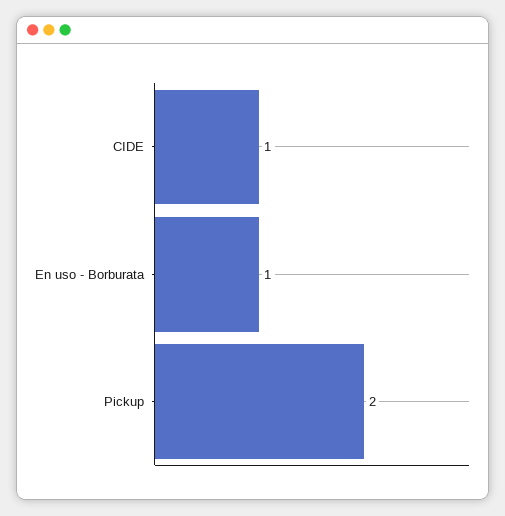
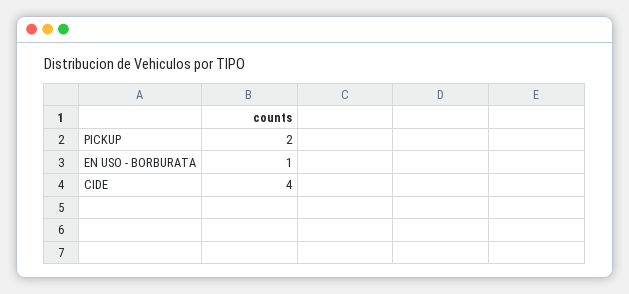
CIDE: 1 -> 4

